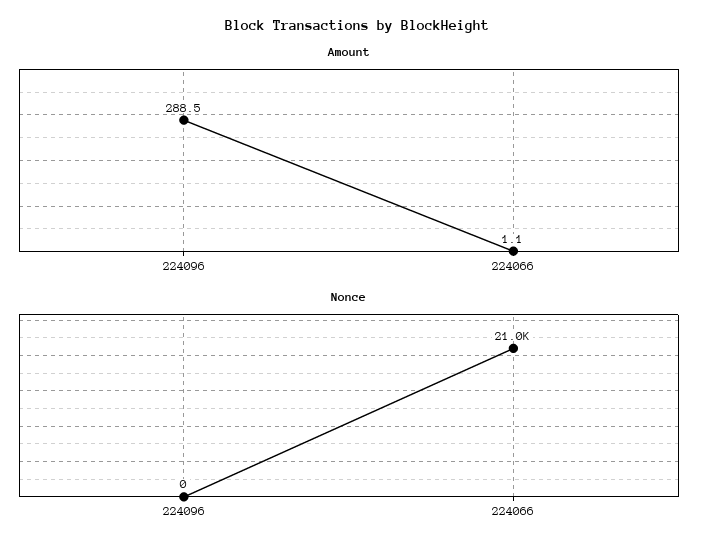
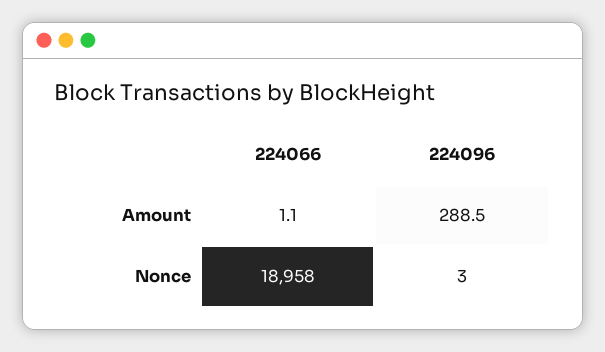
Nonce, 224096: 0 -> 3
Nonce, 224066: 21000 -> 18958

